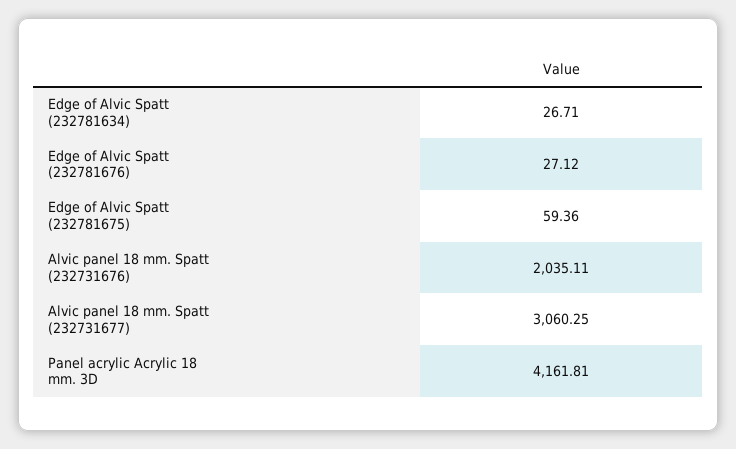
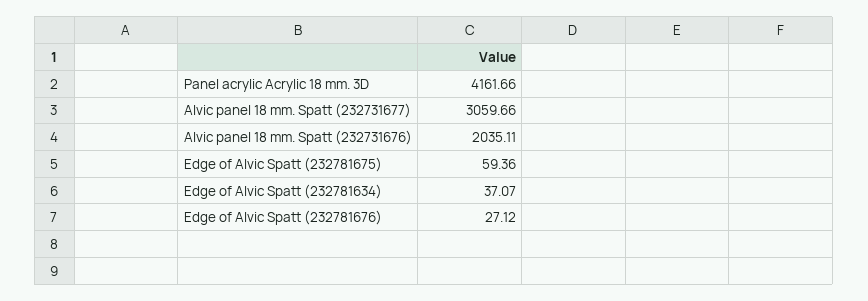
Edge of Alvic Spatt (232781634): 26.71 -> 37.07
Alvic panel 18 mm. Spatt (232731677): 3060.25 -> 3059.66
Panel acrylic Acrylic 18 mm. 3D: 4161.81 -> 4161.66

